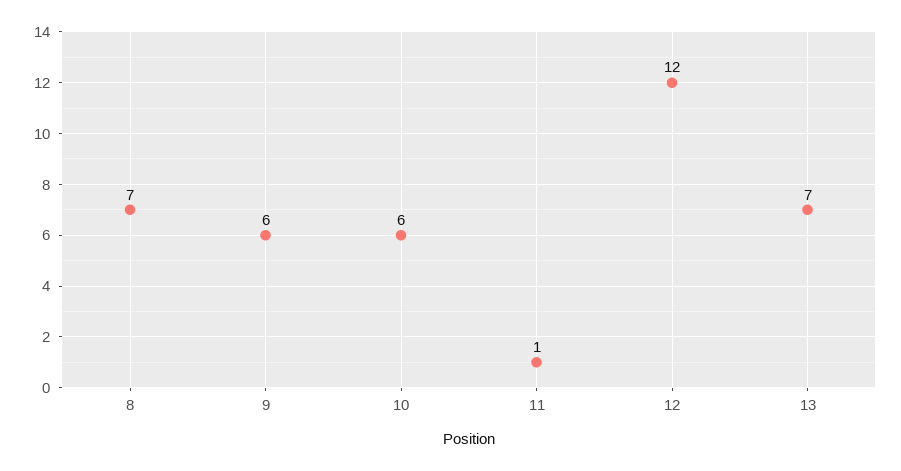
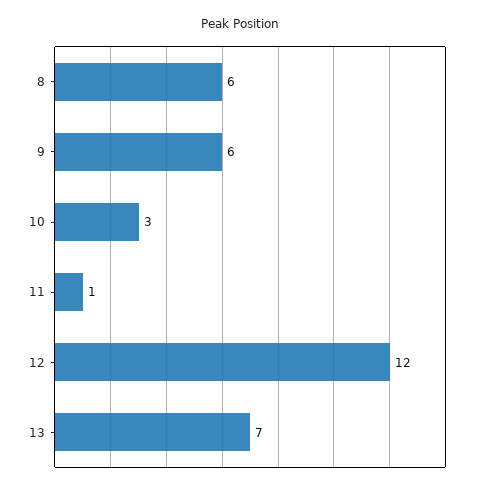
8: 7 -> 6
10: 6 -> 3

